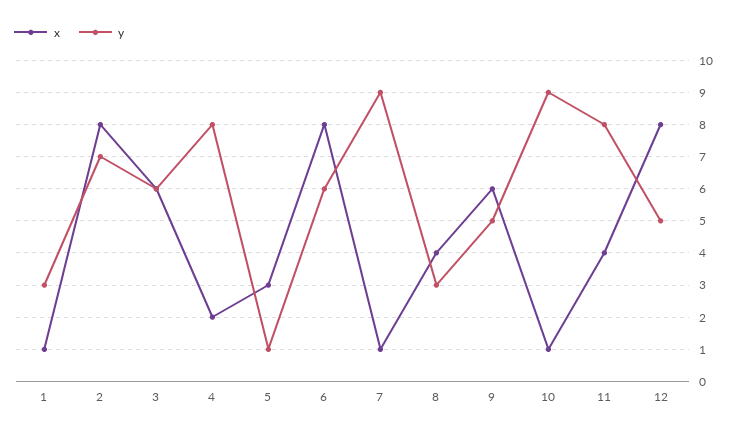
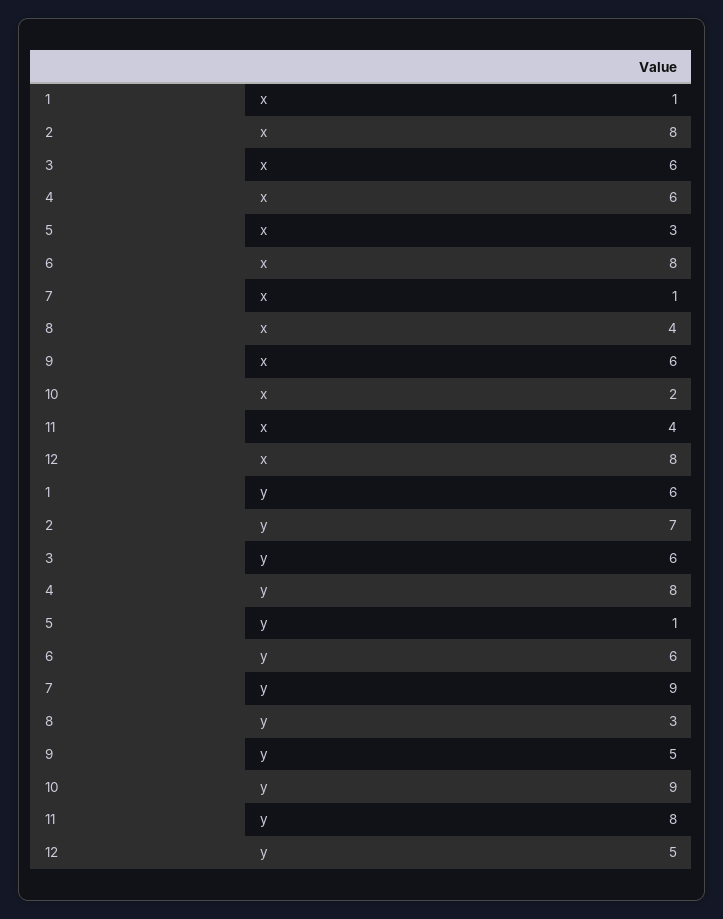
y, 1: 3 -> 6
x, 4: 2 -> 6
x, 10: 1 -> 2

